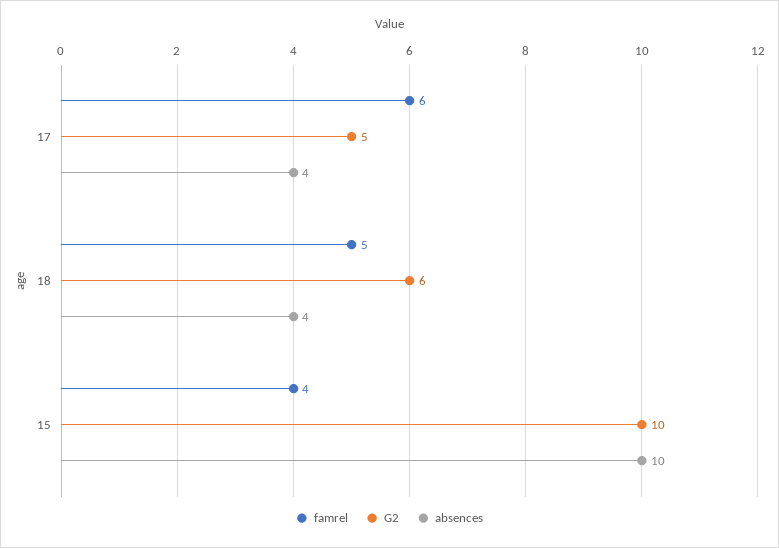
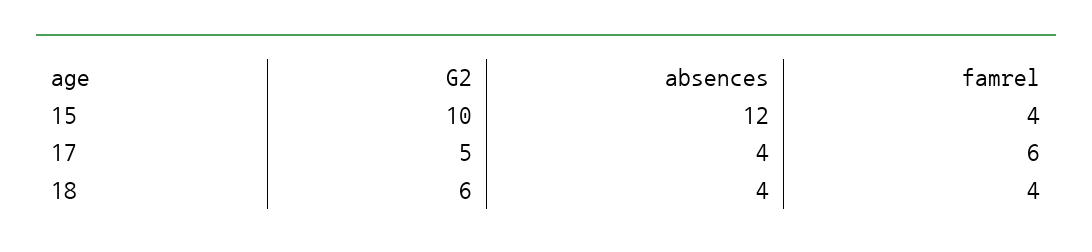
famrel, 18: 5 -> 4
absences, 15: 10 -> 12

